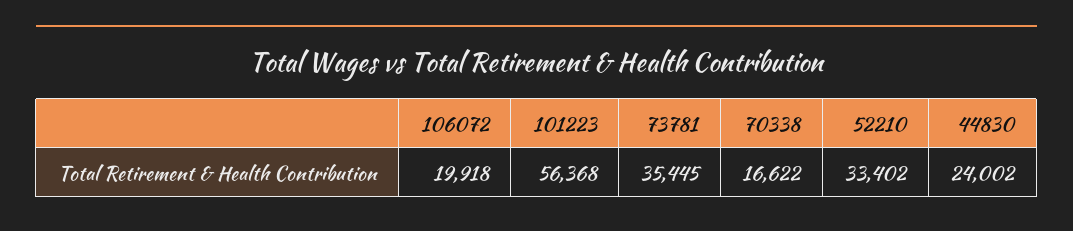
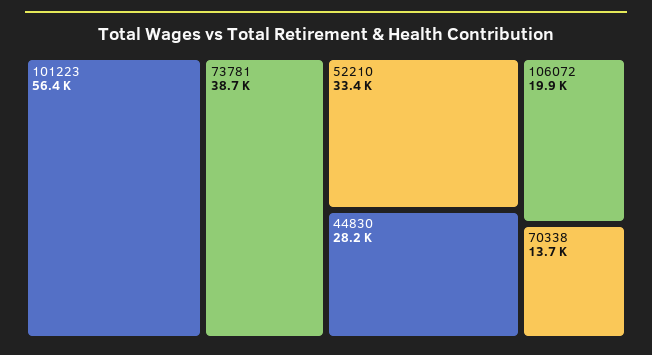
73781: 35445 -> 38700
70338: 16622 -> 13700
44830: 24002 -> 28200

